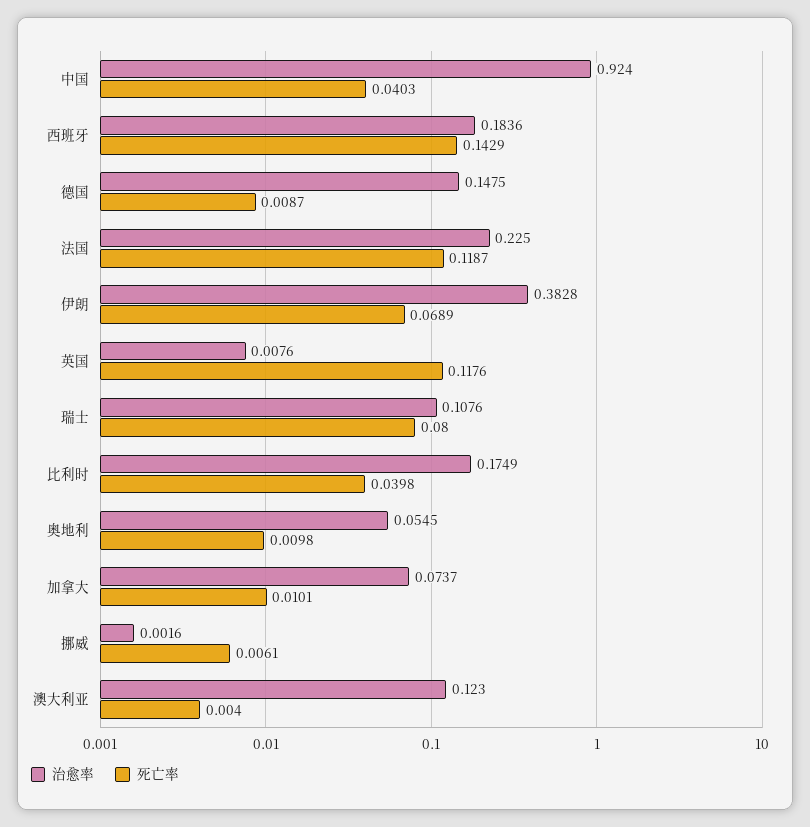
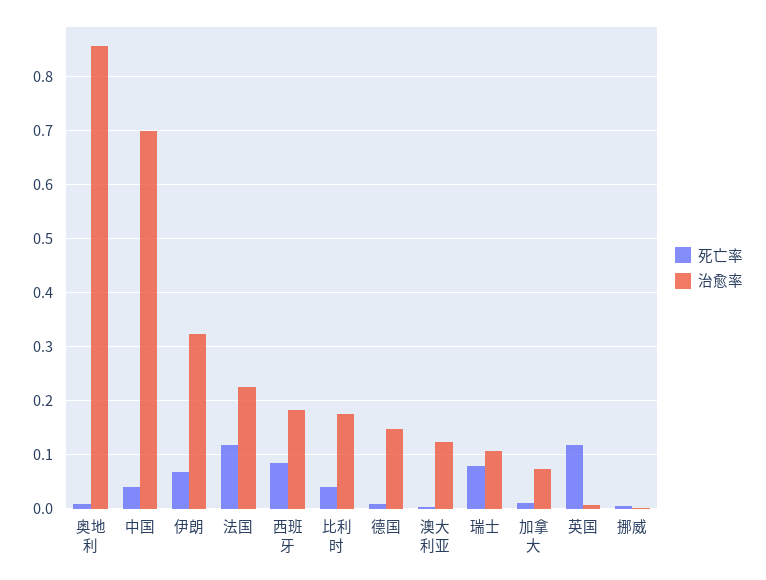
治愈率, 中国: 0.924 -> 0.7
死亡率, 西班牙: 0.1429 -> 0.08
治愈率, 伊朗: 0.3828 -> 0.32
治愈率, 奥地利: 0.0545 -> 0.86

